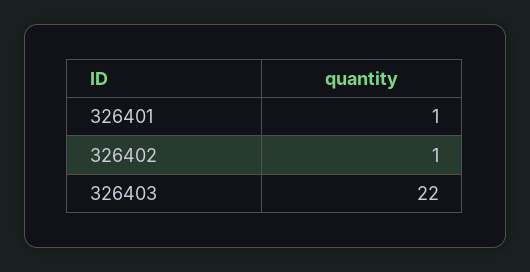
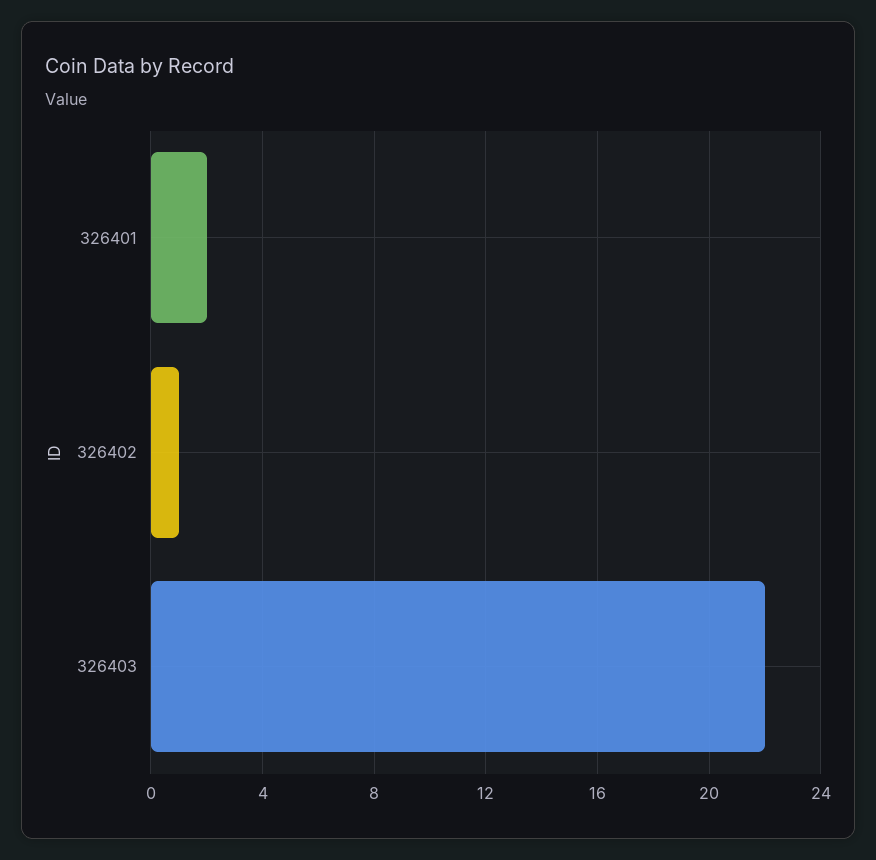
326401: 1 -> 2

